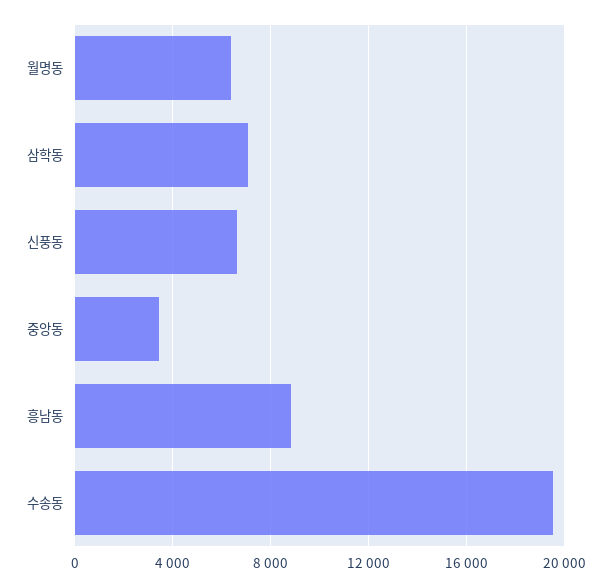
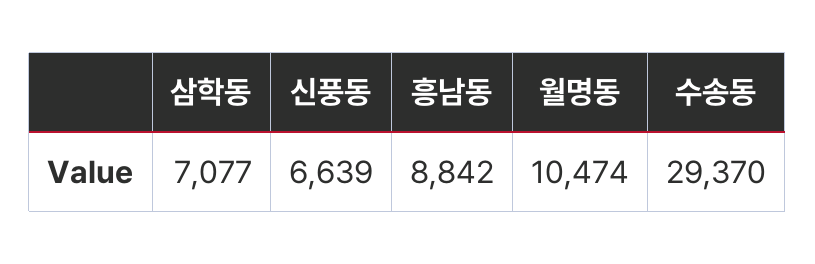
월명동: 6500 -> 10474
중앙동: 3500 -> none
수송동: 19500 -> 29370

